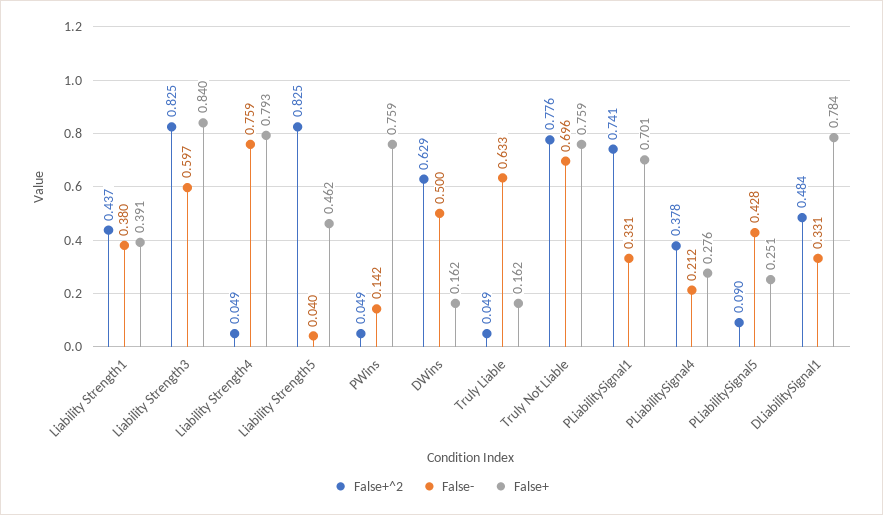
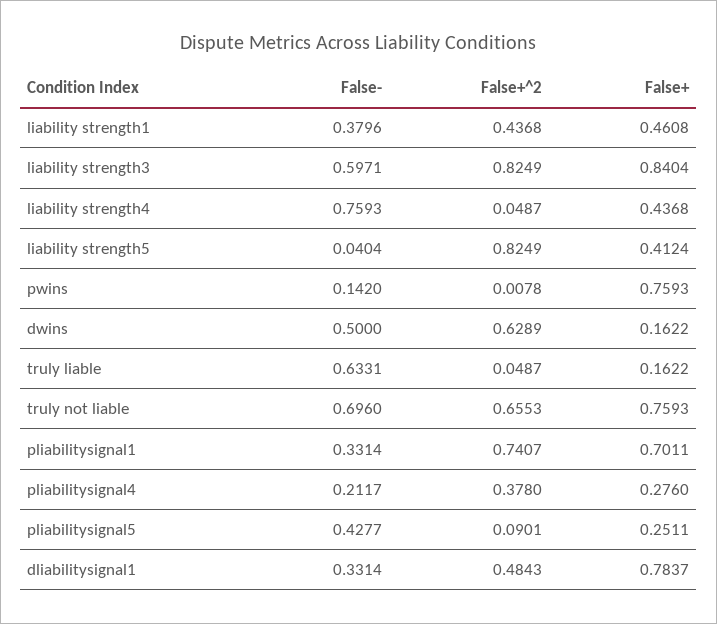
False+, Liability Strength1: 0.391 -> 0.4608
False+, Liability Strength4: 0.793 -> 0.4368
False+, Liability Strength5: 0.462 -> 0.4124
False+^2, PWins: 0.049 -> 0.0078
False+^2, Truly Not Liable: 0.776 -> 0.6553

